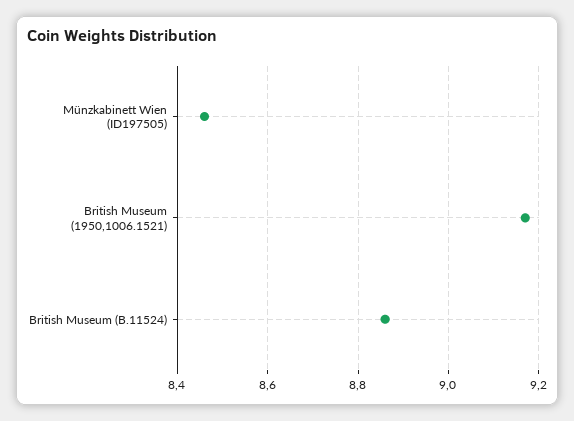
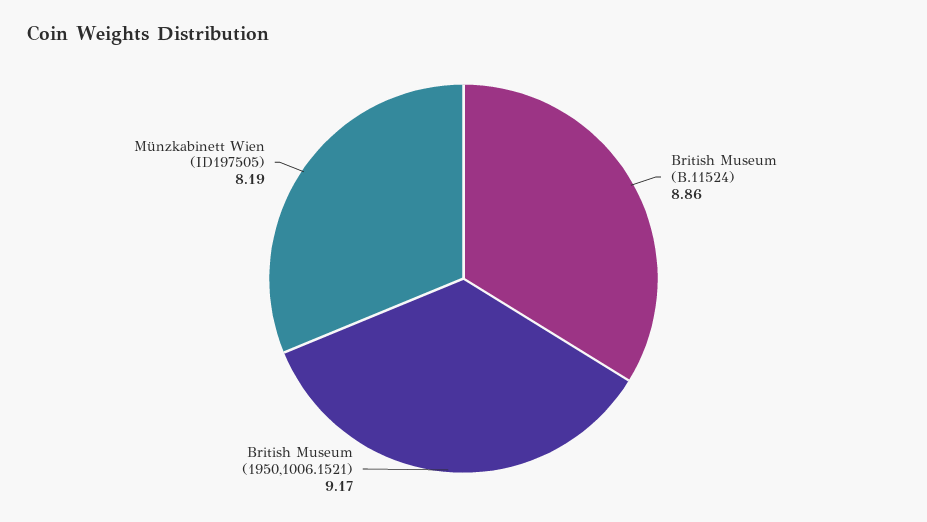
Münzkabinett Wien (ID197505): 8.45 -> 8.19

